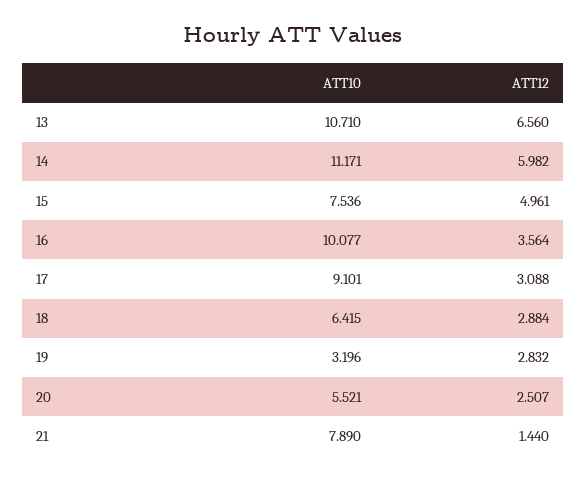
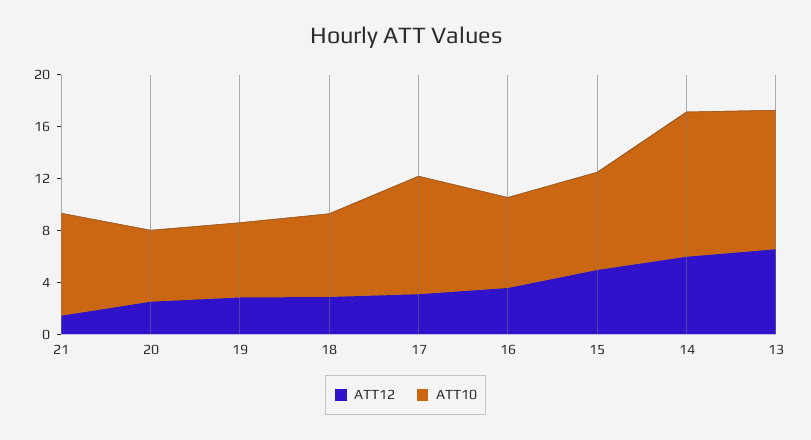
ATT10, 16: 10.077 -> 7
ATT10, 19: 3.196 -> 6

